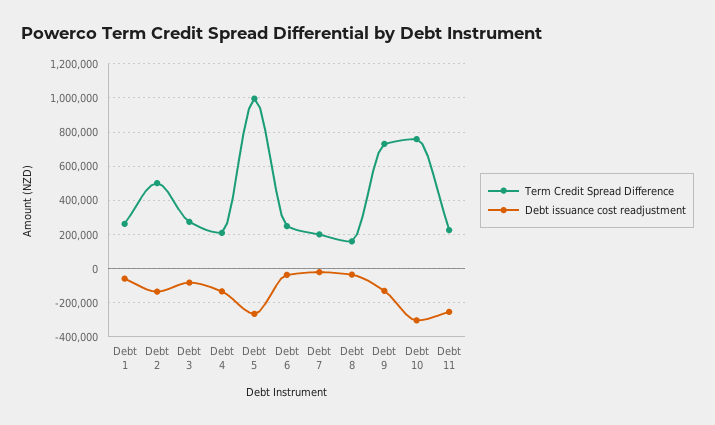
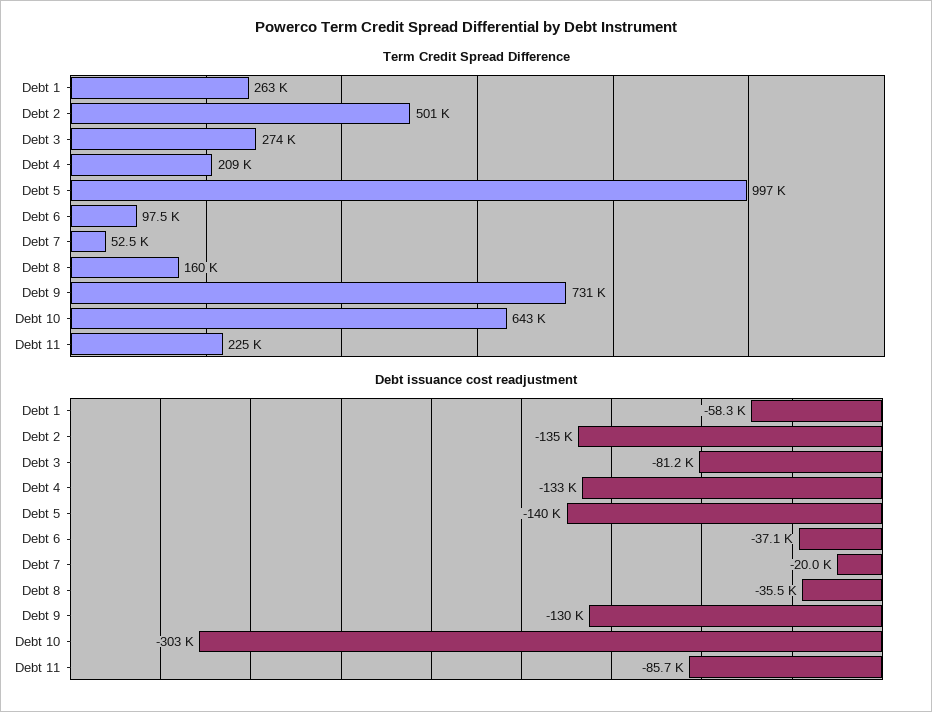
Debt issuance cost readjustment, Debt 5: -250000 -> -140000
Term Credit Spread Difference, Debt 6: 250000 -> 97500
Term Credit Spread Difference, Debt 7: 200000 -> 52500
Term Credit Spread Difference, Debt 10: 750000 -> 643000
Debt issuance cost readjustment, Debt 11: -250000 -> -85700

